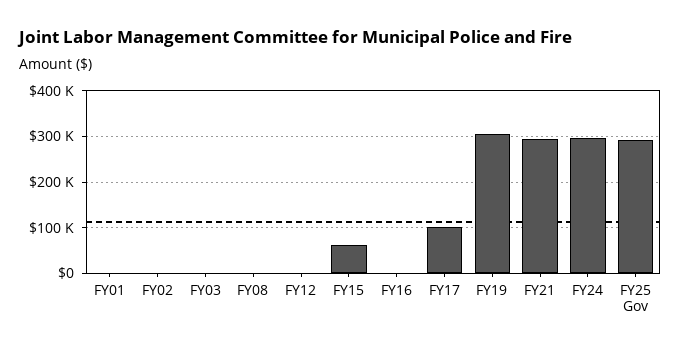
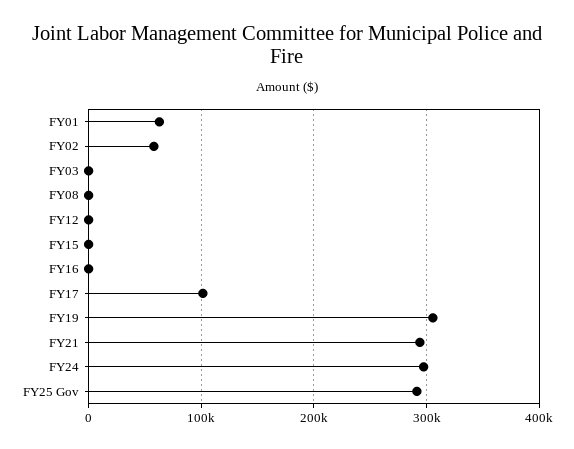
FY01: 0 -> 60000
FY02: 0 -> 60000
FY15: 60000 -> 0

